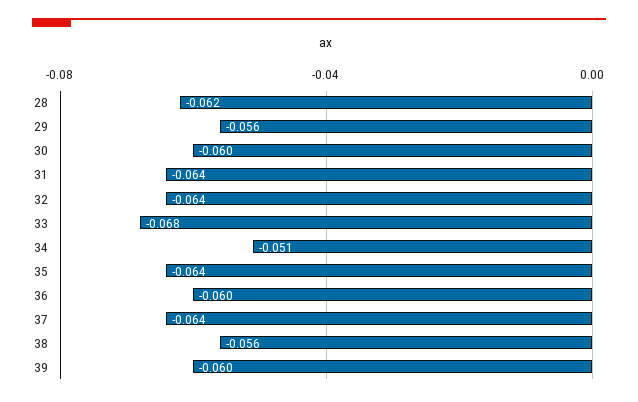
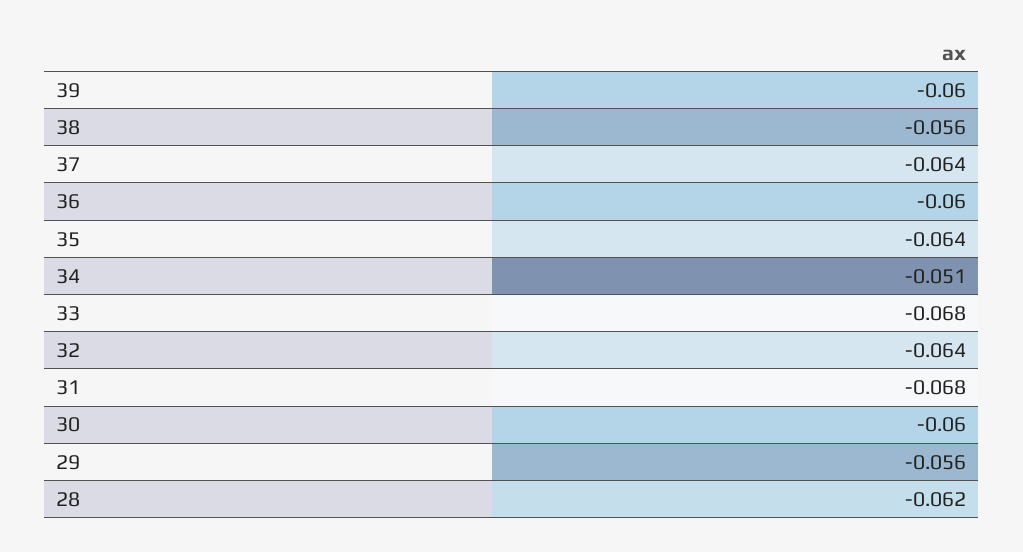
31: -0.064 -> -0.068

